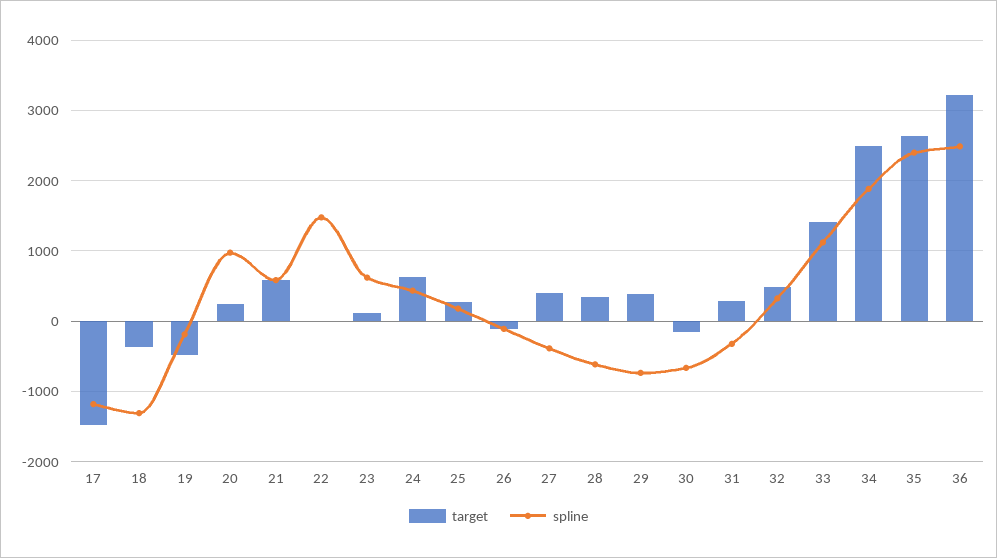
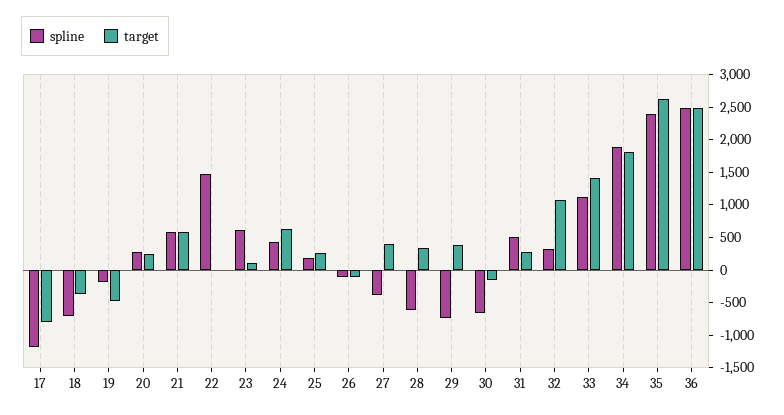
target, 17: -1500 -> -750
spline, 18: -1300 -> -750
spline, 20: 1000 -> 250
spline, 31: -300 -> 500
target, 32: 500 -> 1000
target, 34: 2500 -> 1750
target, 36: 3200 -> 2500

